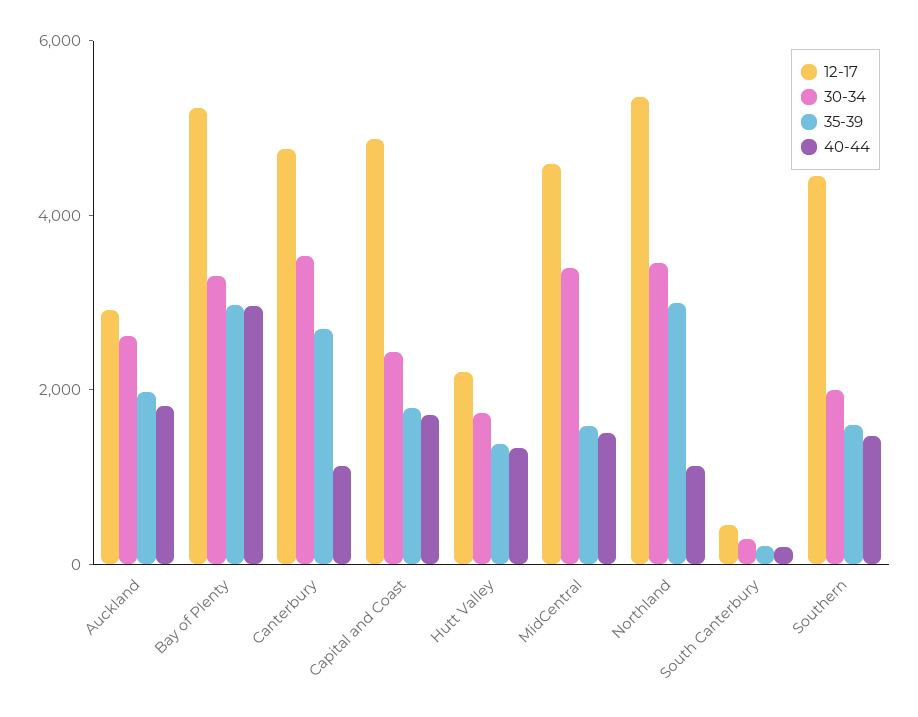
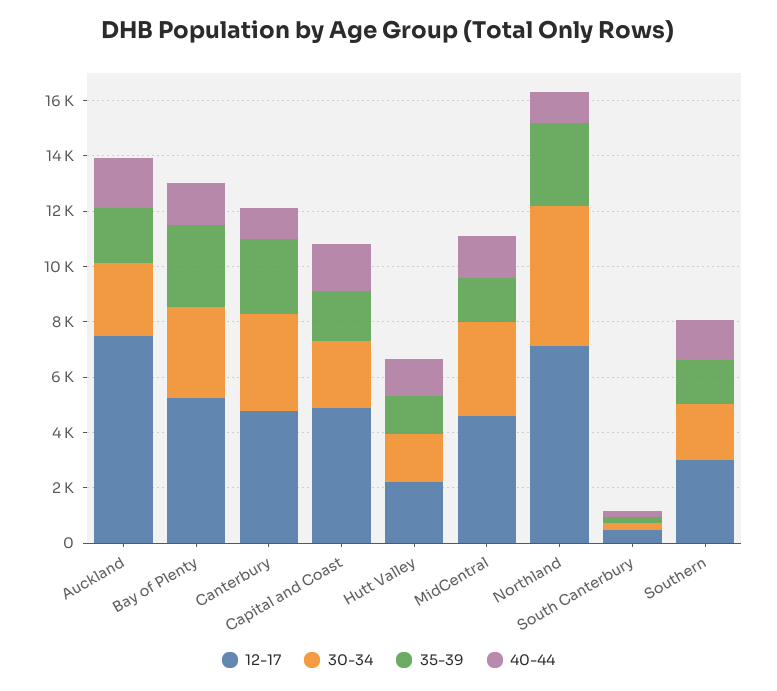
12-17, Auckland: 3000 -> 7500
40-44, Bay of Plenty: 3000 -> 1500
12-17, Northland: 5500 -> 7000
30-34, Northland: 3500 -> 5000
12-17, Southern: 4500 -> 3000

